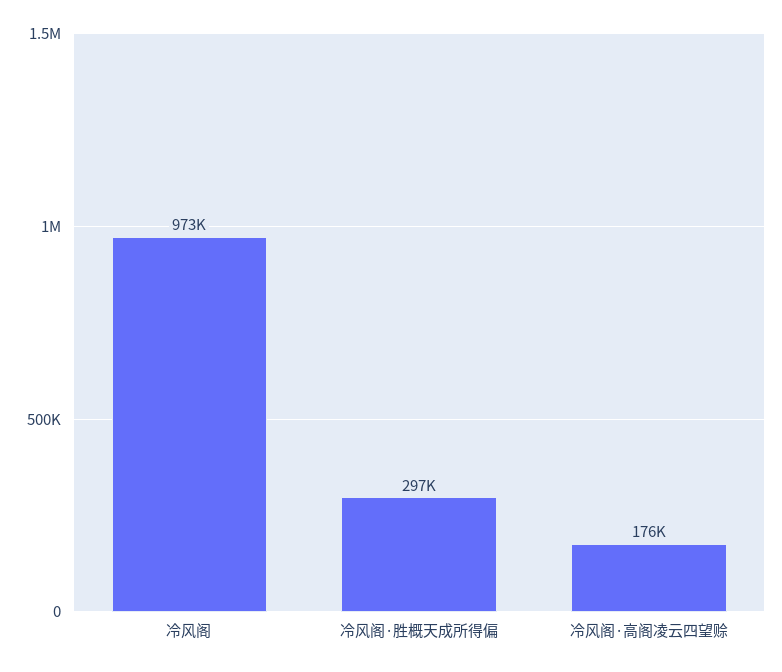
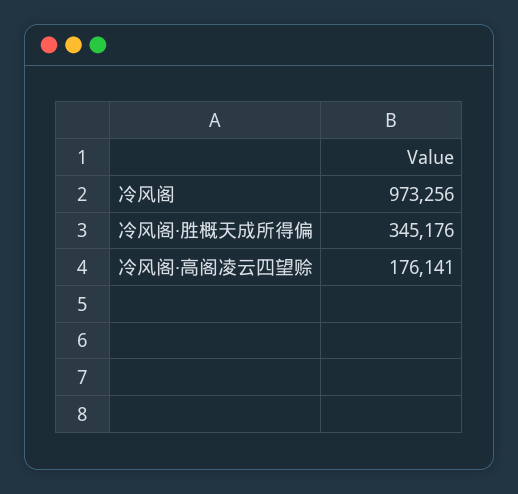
冷风阁·胜概天成所得偏: 297000 -> 345176

